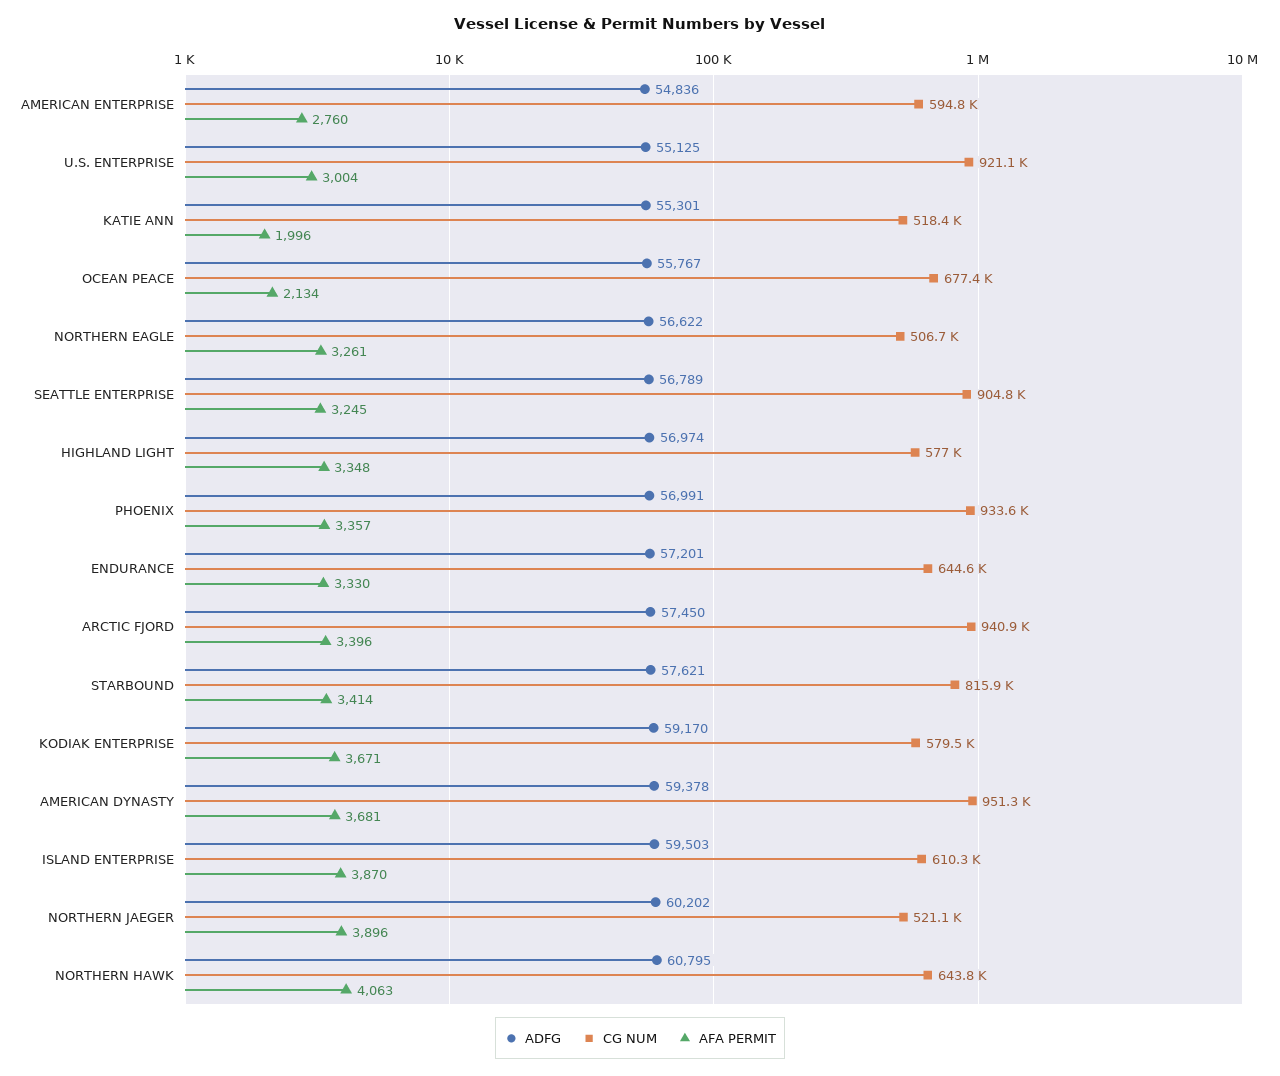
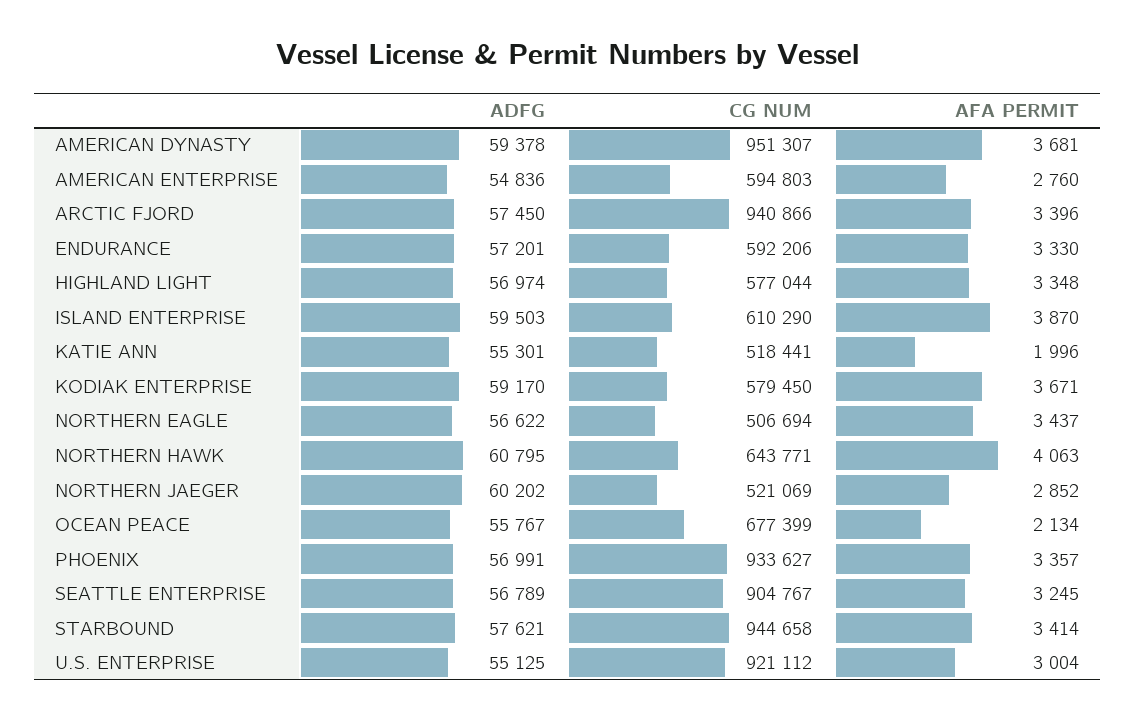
AFA PERMIT, NORTHERN EAGLE: 3261 -> 3437
CG NUM, ENDURANCE: 644600 -> 592206
CG NUM, STARBOUND: 815900 -> 944658
AFA PERMIT, NORTHERN JAEGER: 3896 -> 2852

